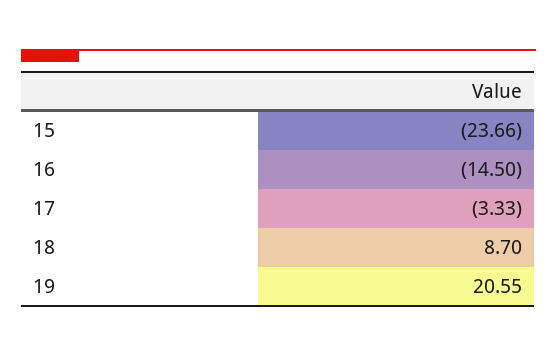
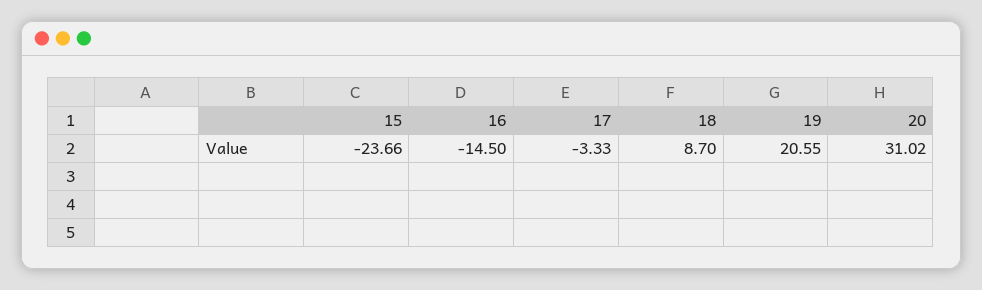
20: none -> 31.02

